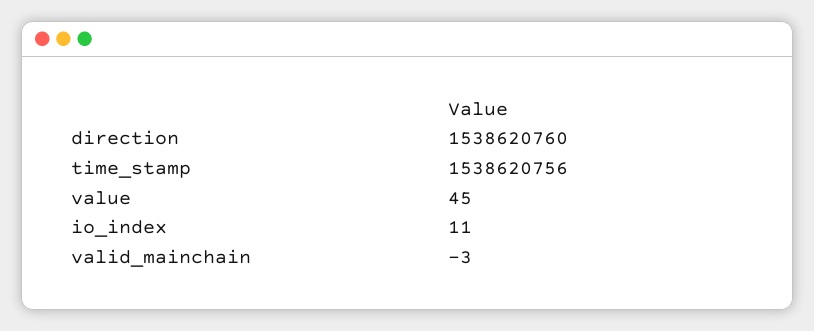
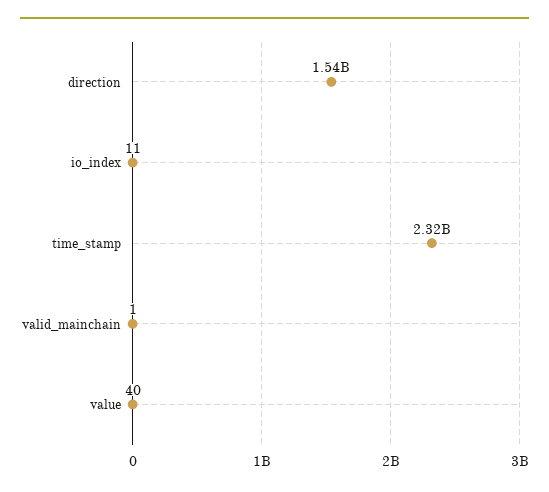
time_stamp: 1538620756 -> 2320000000
value: 45 -> 40
valid_mainchain: -3 -> 1

